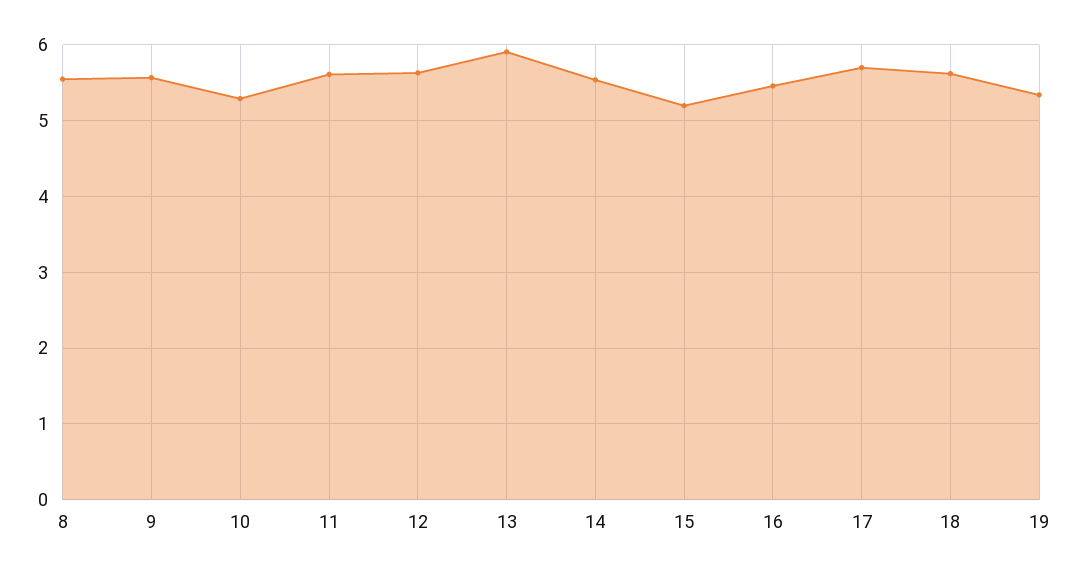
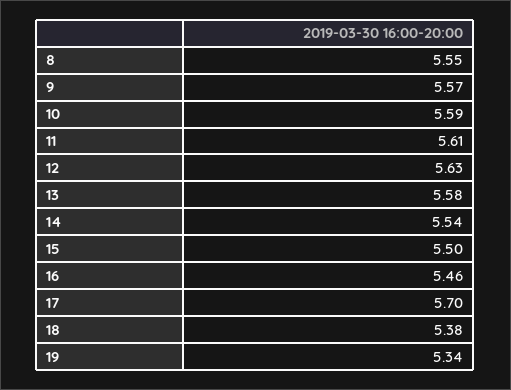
10: 5.3 -> 5.59
13: 5.9 -> 5.58
15: 5.2 -> 5.5
18: 5.6 -> 5.38

